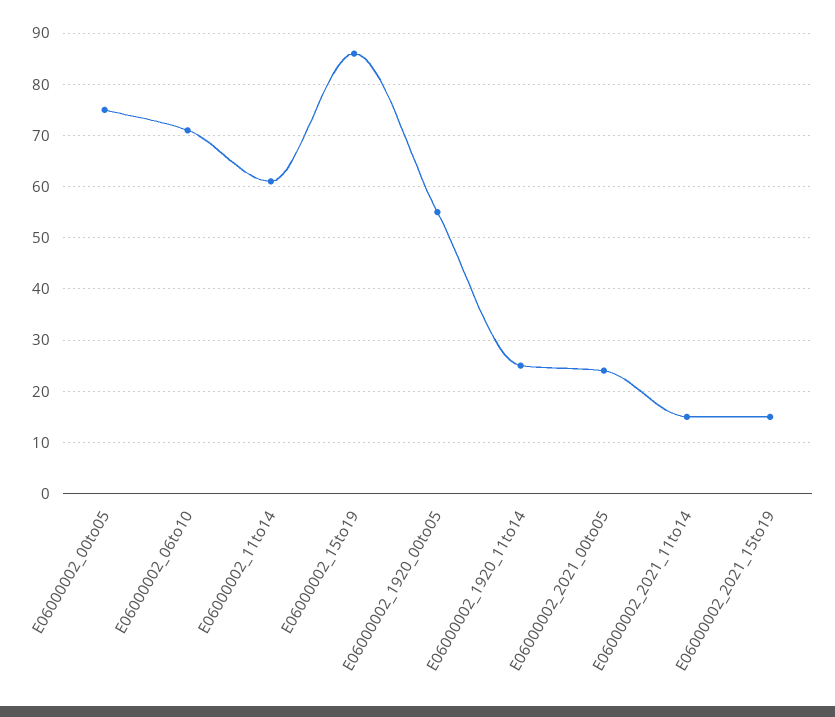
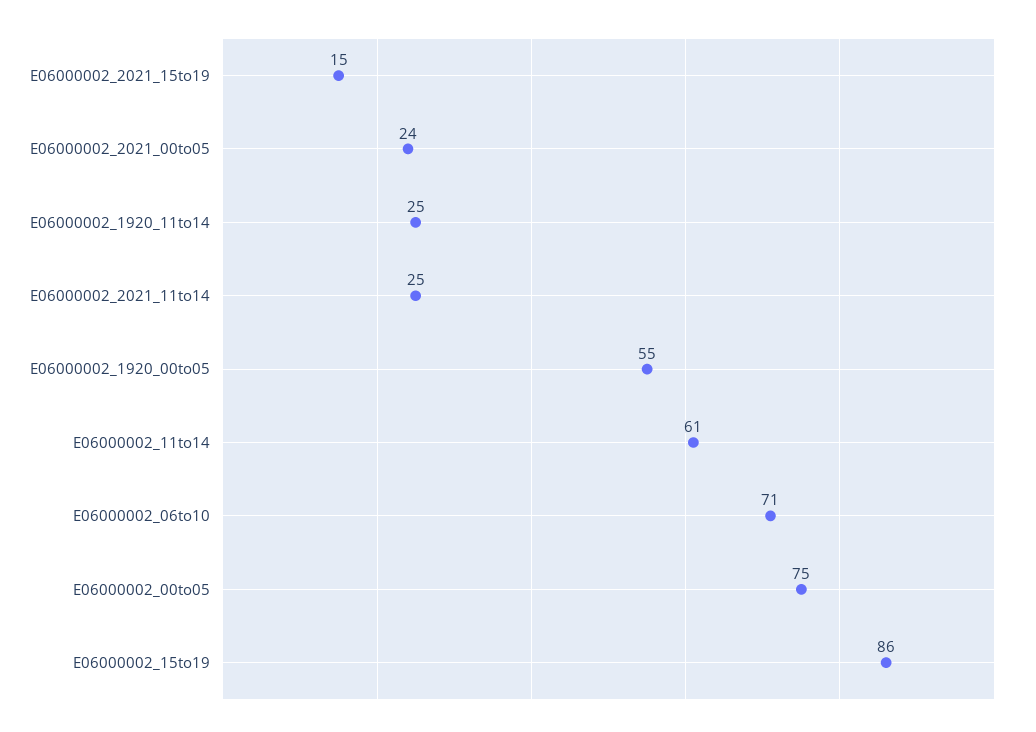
E06000002_2021_11to14: 15 -> 25

